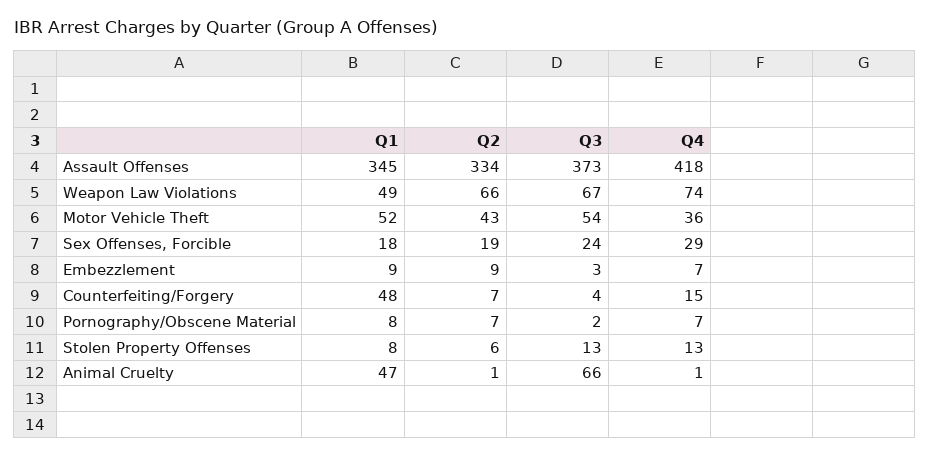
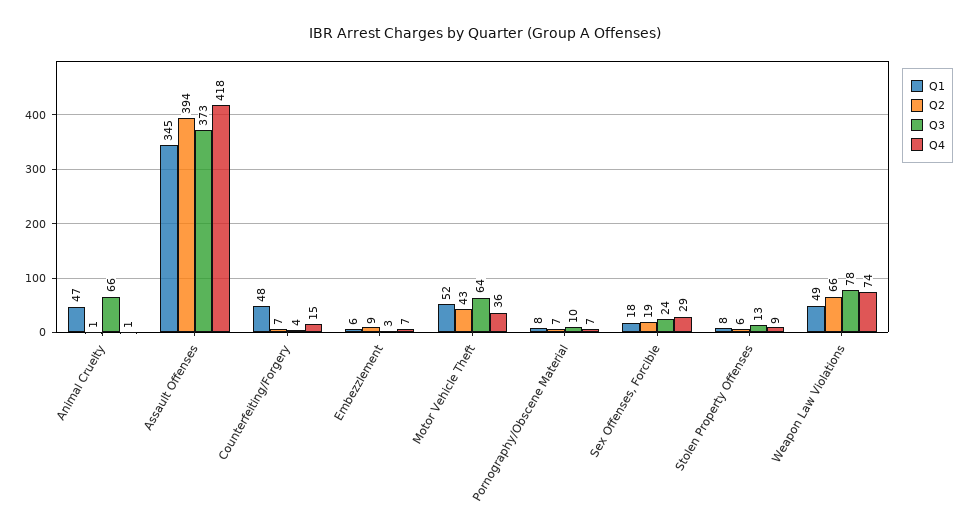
Q2, Assault Offenses: 334 -> 394
Q3, Weapon Law Violations: 67 -> 78
Q3, Motor Vehicle Theft: 54 -> 64
Q1, Embezzlement: 9 -> 6
Q3, Pornography/Obscene Material: 2 -> 10
Q4, Stolen Property Offenses: 13 -> 9

